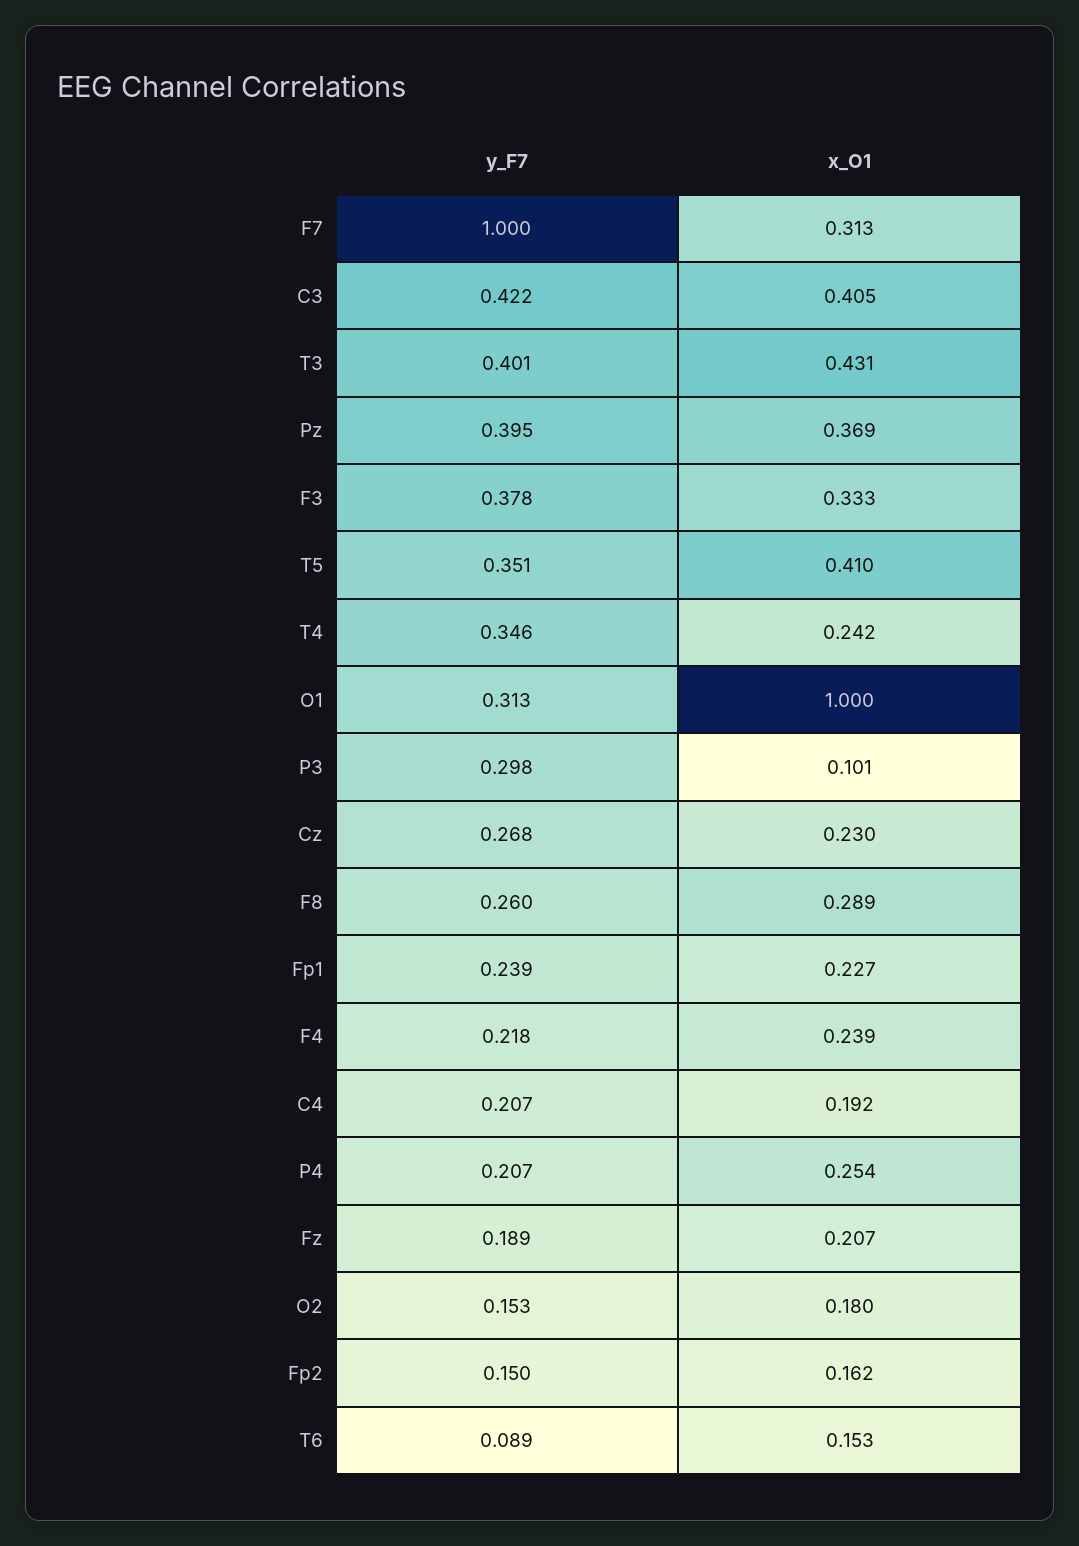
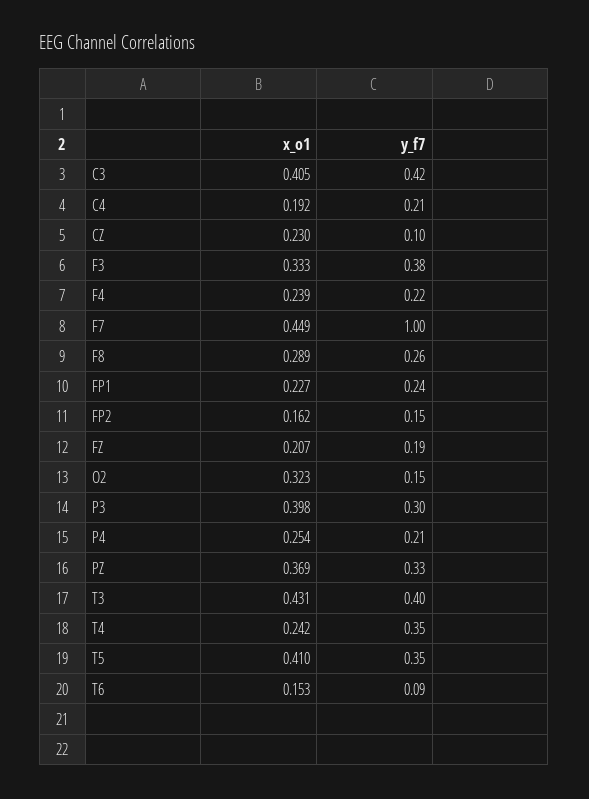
x_O1, F7: 0.313 -> 0.449
y_F7, Pz: 0.395 -> 0.33
y_F7, O1: 0.313 -> none
x_O1, O1: 1 -> none
x_O1, P3: 0.101 -> 0.398
y_F7, Cz: 0.268 -> 0.1
x_O1, O2: 0.18 -> 0.323

